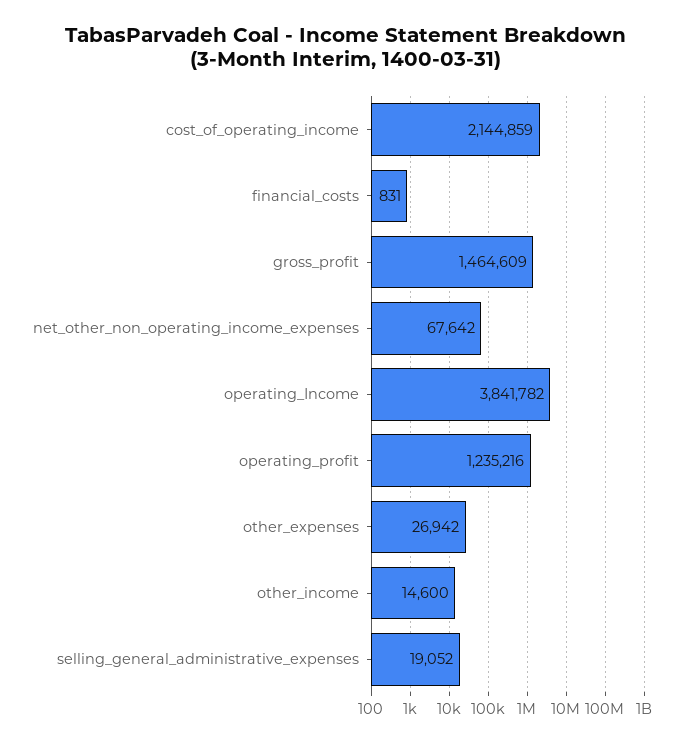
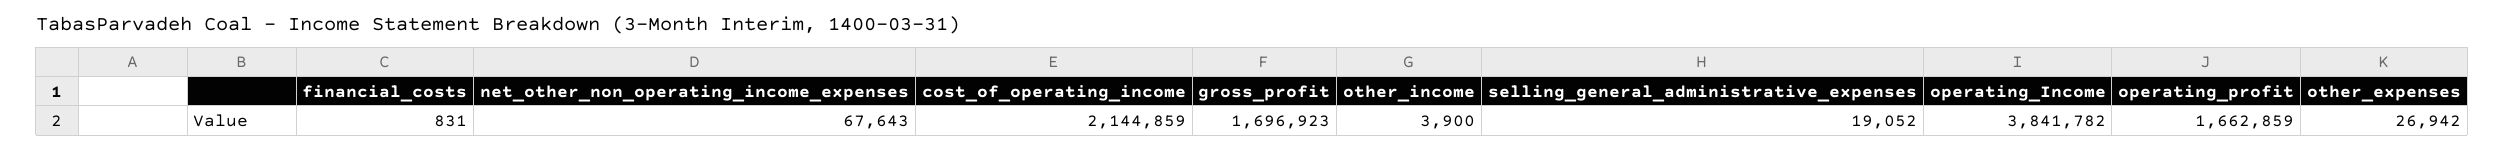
gross_profit: 1464609 -> 1696923
net_other_non_operating_income_expenses: 67642 -> 67643
operating_profit: 1235216 -> 1662859
other_income: 14600 -> 3900

